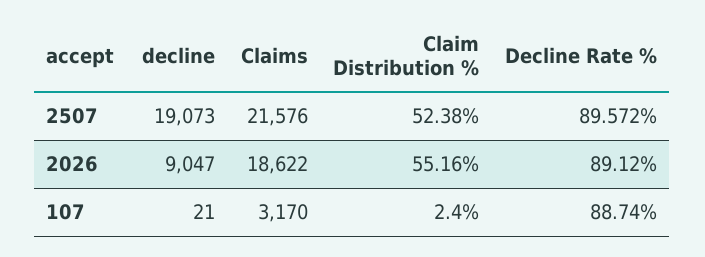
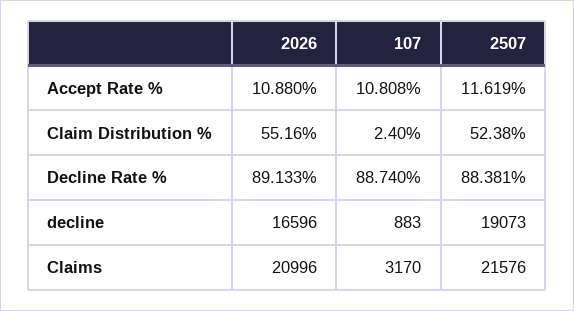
Decline Rate %, 2507: 89.572 -> 88.381
decline, 2026: 9047 -> 16596
Claims, 2026: 18622 -> 20996
Decline Rate %, 2026: 89.12 -> 89.133
decline, 107: 21 -> 883
Accept Rate %, 2026: none -> 10.88
Accept Rate %, 107: none -> 10.808
Accept Rate %, 2507: none -> 11.619

